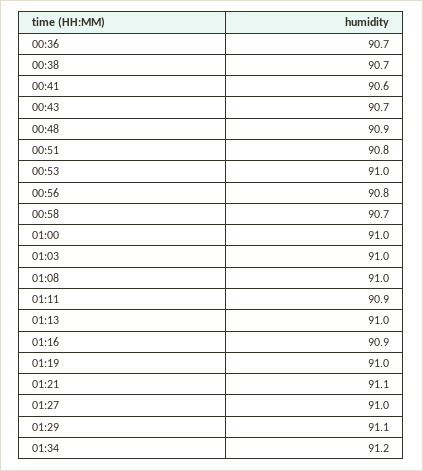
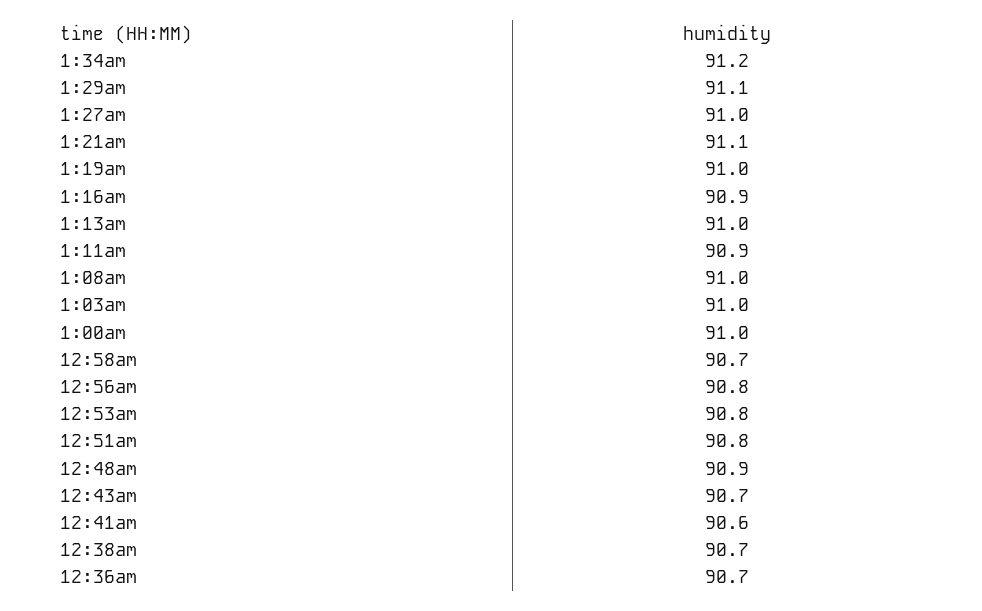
00:53: 91 -> 90.8

